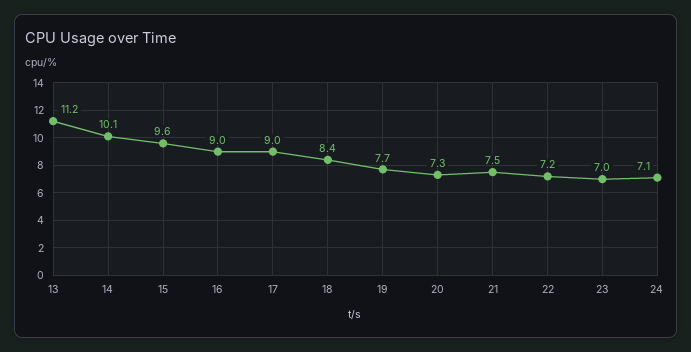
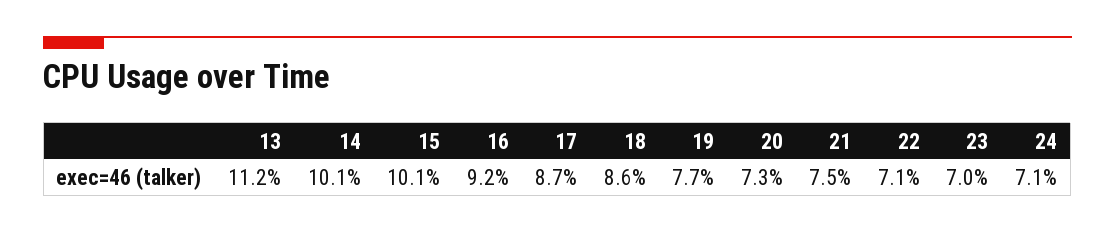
15: 9.6 -> 10.1
16: 9 -> 9.2
17: 9 -> 8.7
18: 8.4 -> 8.6
22: 7.2 -> 7.1

